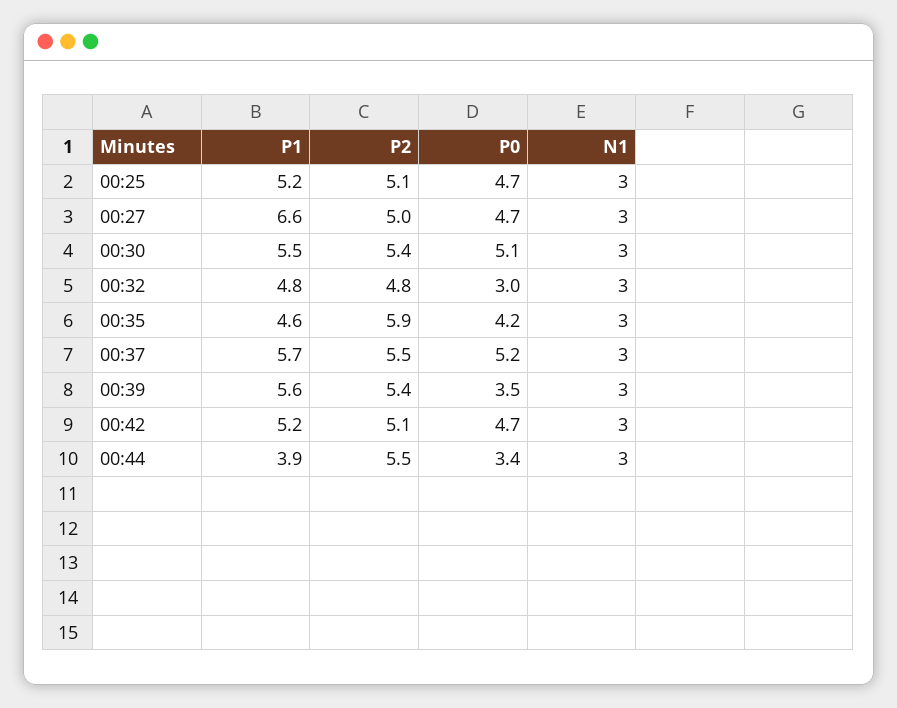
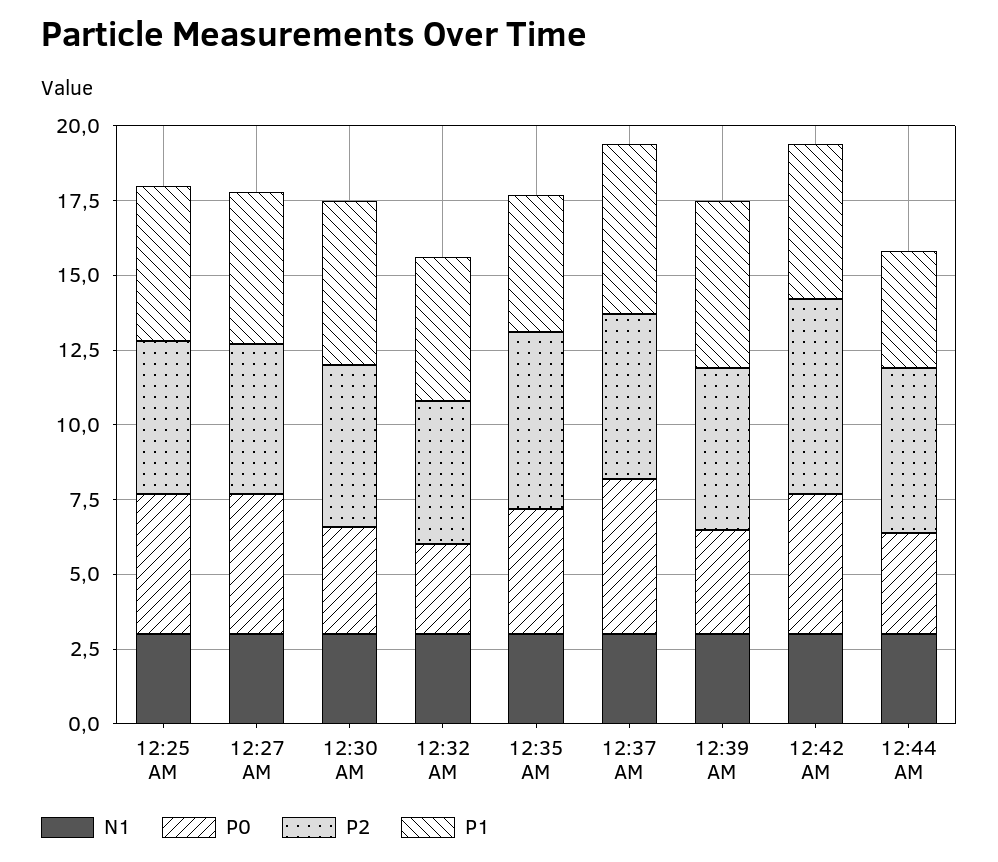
P1, 00:27: 6.6 -> 5
P0, 00:30: 5.1 -> 3.5
P2, 00:42: 5.1 -> 6.5

